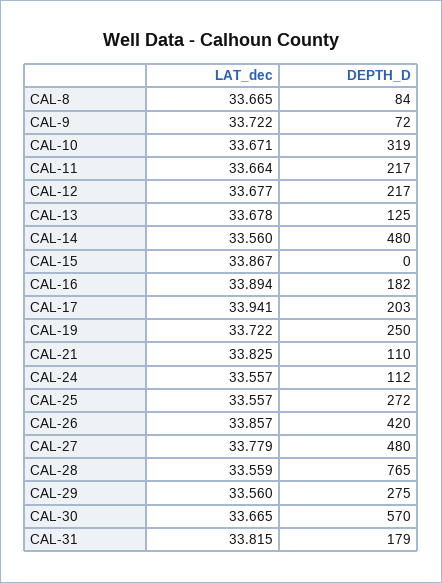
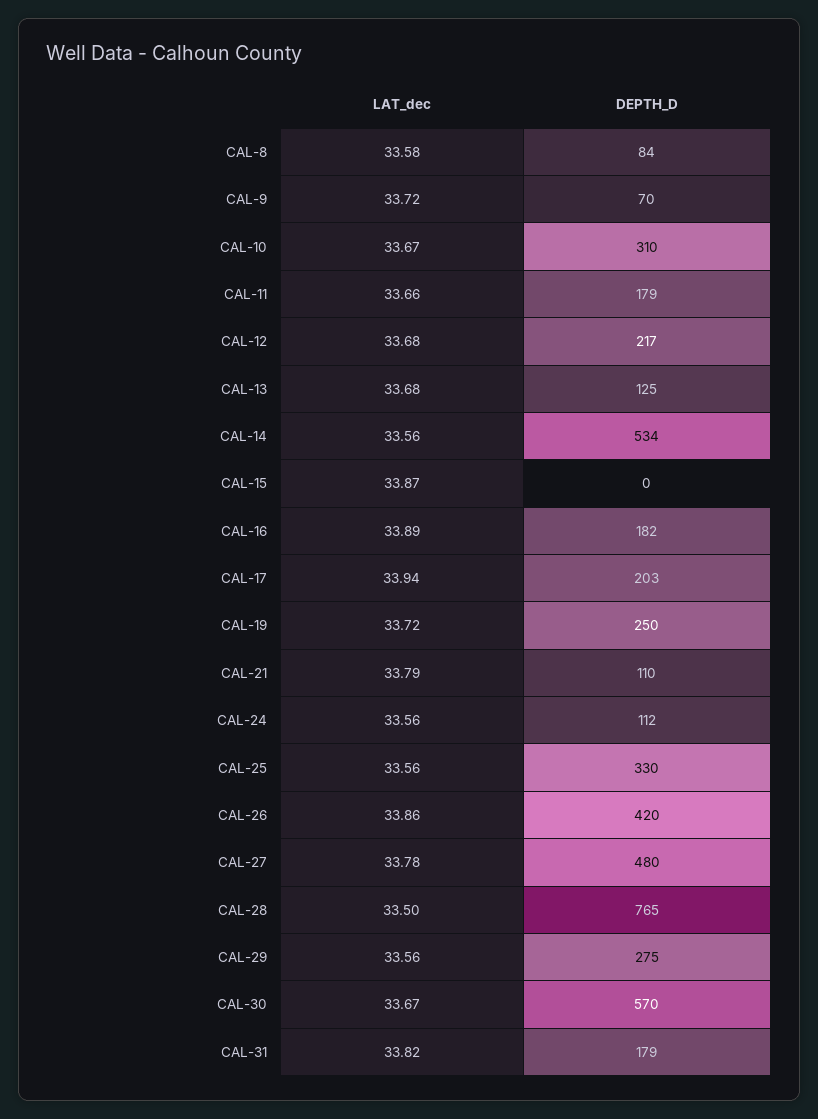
LAT_dec, CAL-8: 33.665 -> 33.58
DEPTH_D, CAL-9: 72 -> 70
DEPTH_D, CAL-10: 319 -> 310
DEPTH_D, CAL-11: 217 -> 179
DEPTH_D, CAL-14: 480 -> 534
LAT_dec, CAL-21: 33.825 -> 33.79
DEPTH_D, CAL-25: 272 -> 330
LAT_dec, CAL-28: 33.559 -> 33.5

